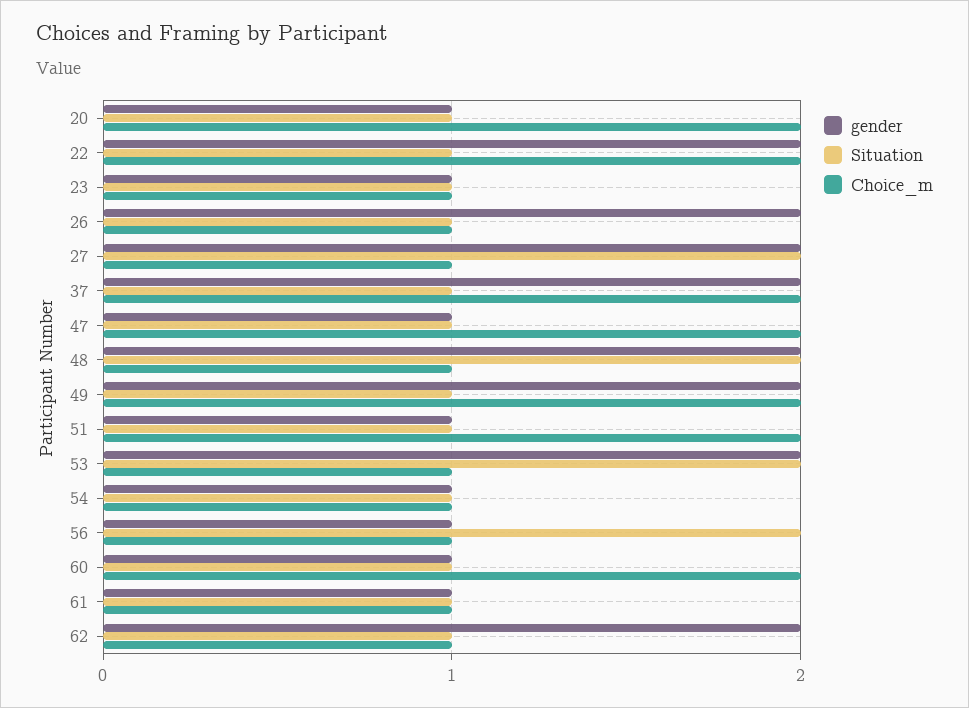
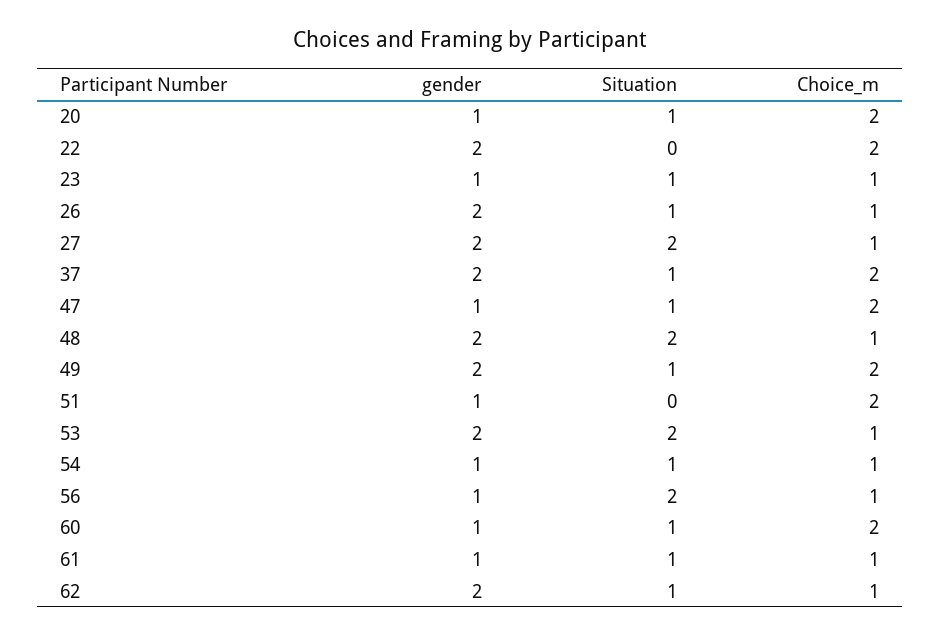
Situation, 22: 1 -> 0
Situation, 51: 1 -> 0

